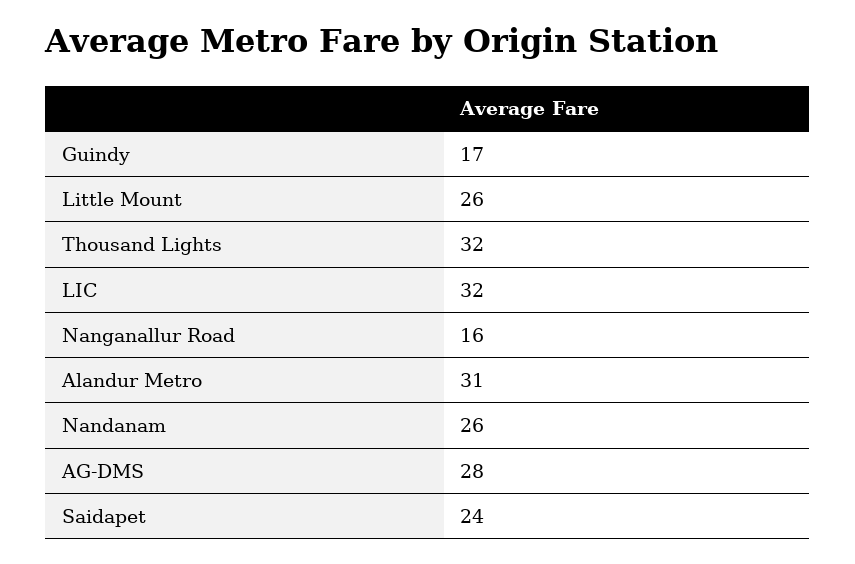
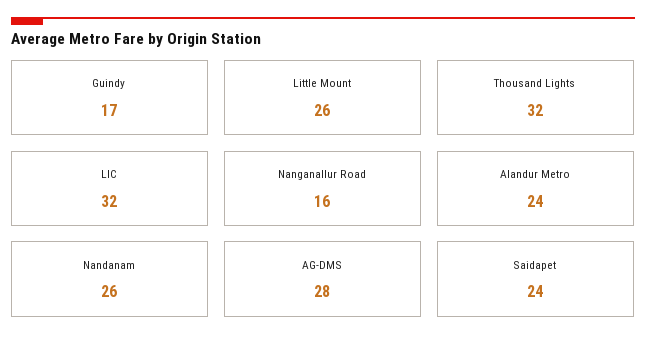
Alandur Metro: 31 -> 24

